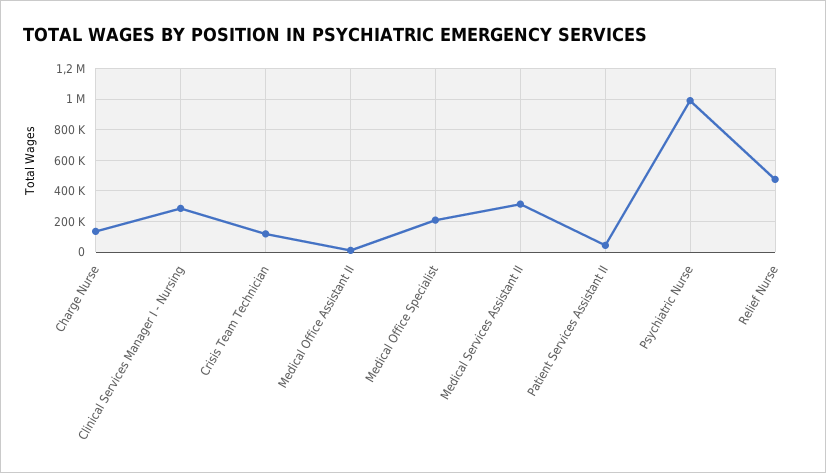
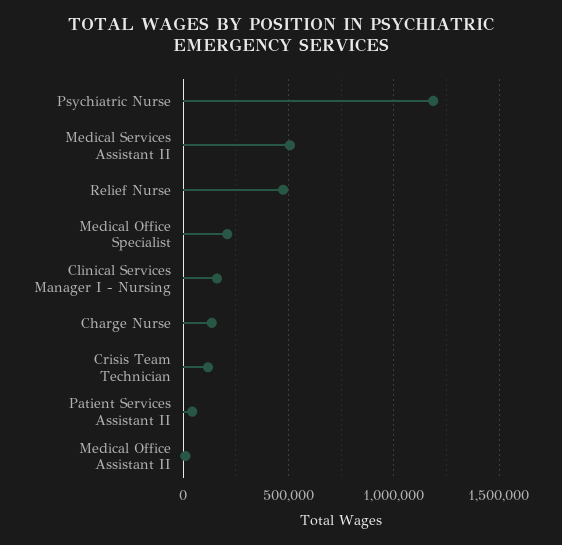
Clinical Services Manager I - Nursing: 300000 -> 150000
Medical Services Assistant II: 300000 -> 500000
Psychiatric Nurse: 1000000 -> 1200000

